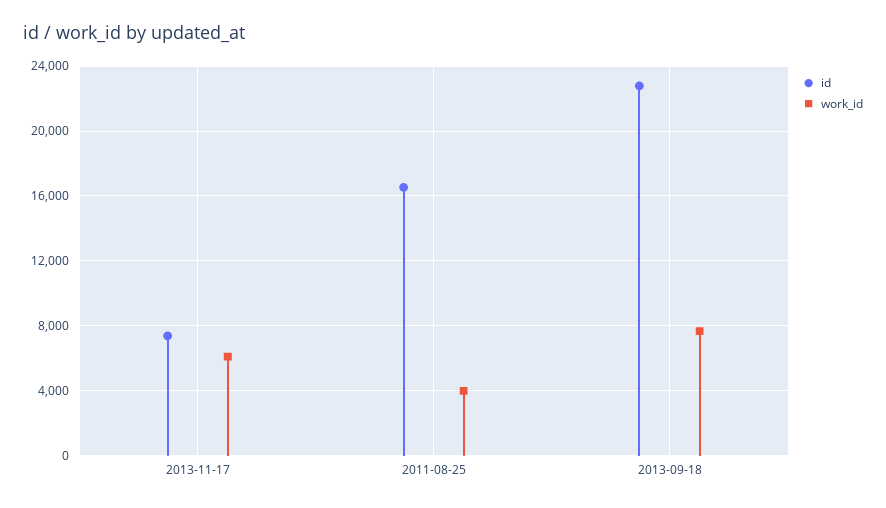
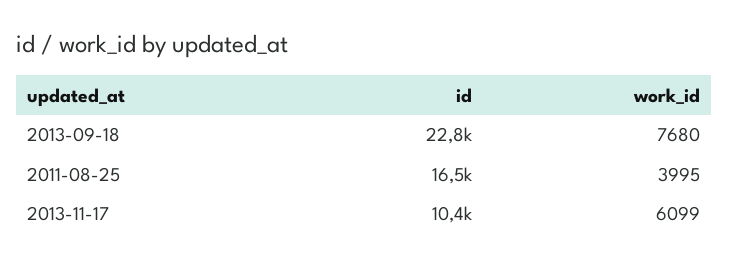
id, 2013-11-17: 7500 -> 10400

